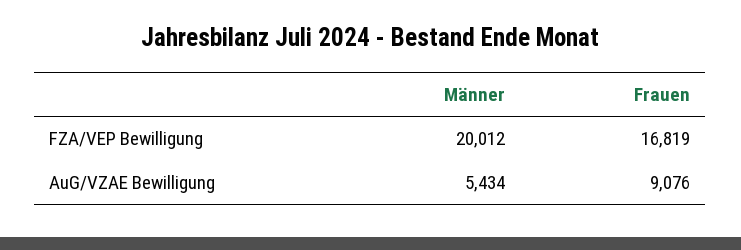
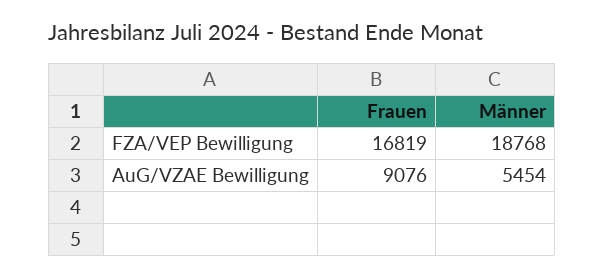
Männer, FZA/VEP Bewilligung: 20012 -> 18768
Männer, AuG/VZAE Bewilligung: 5434 -> 5454

